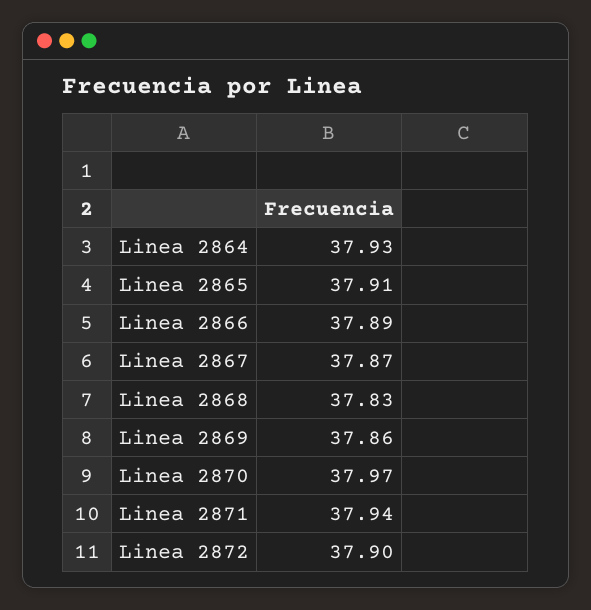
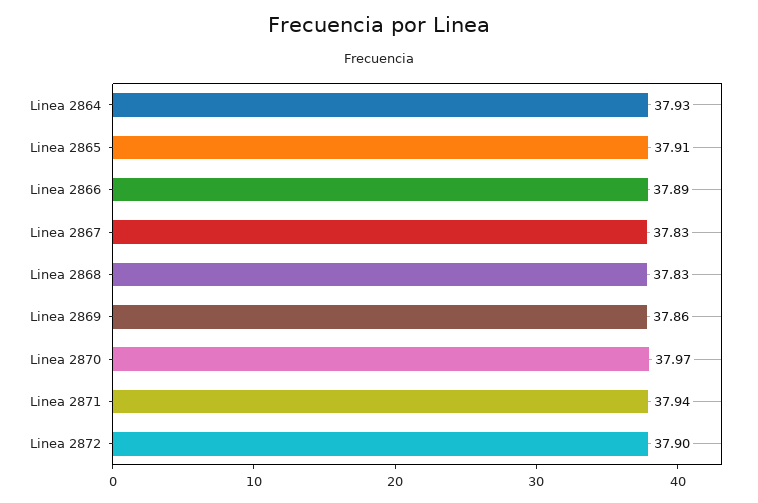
Linea 2867: 37.87 -> 37.83

